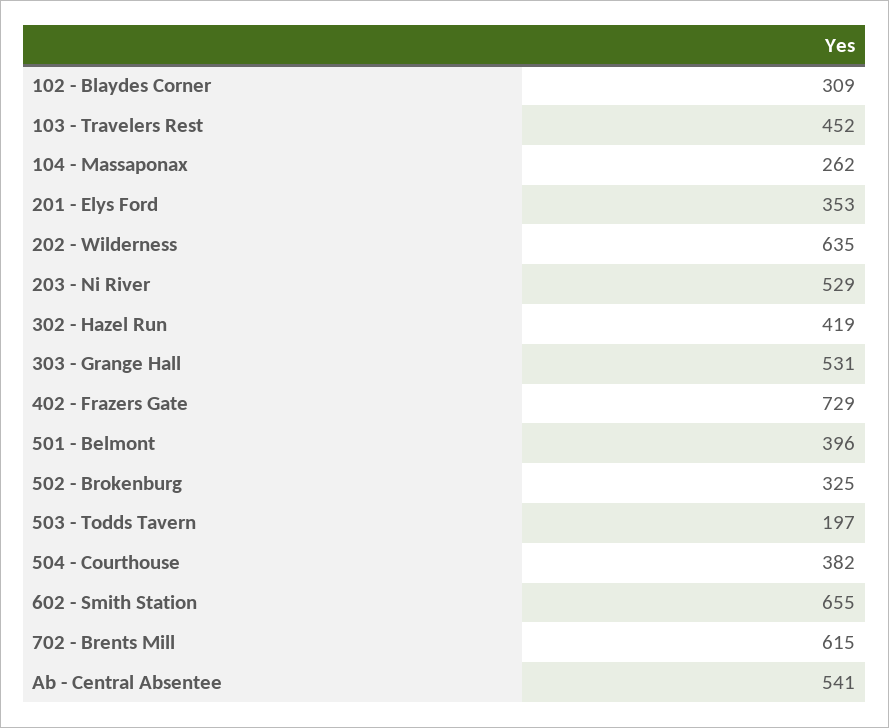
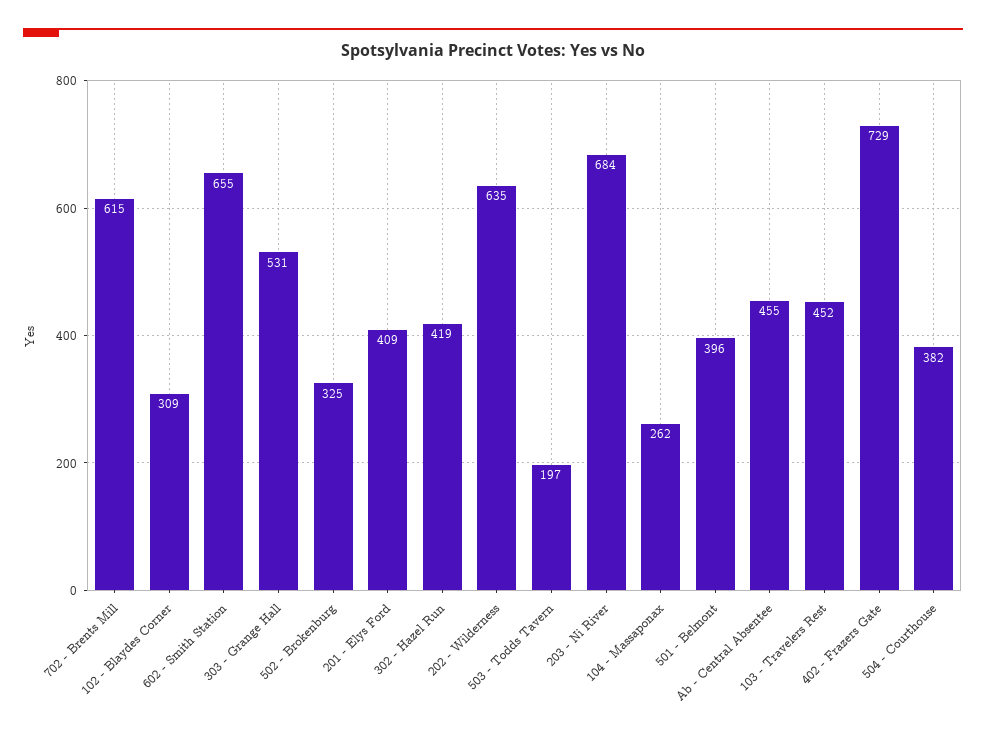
201 - Elys Ford: 353 -> 409
203 - Ni River: 529 -> 684
Ab - Central Absentee: 541 -> 455

